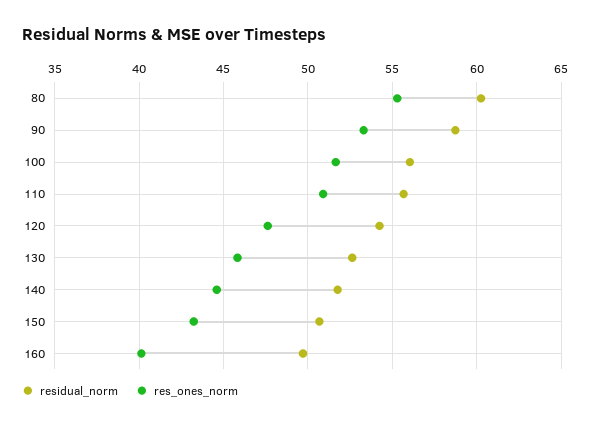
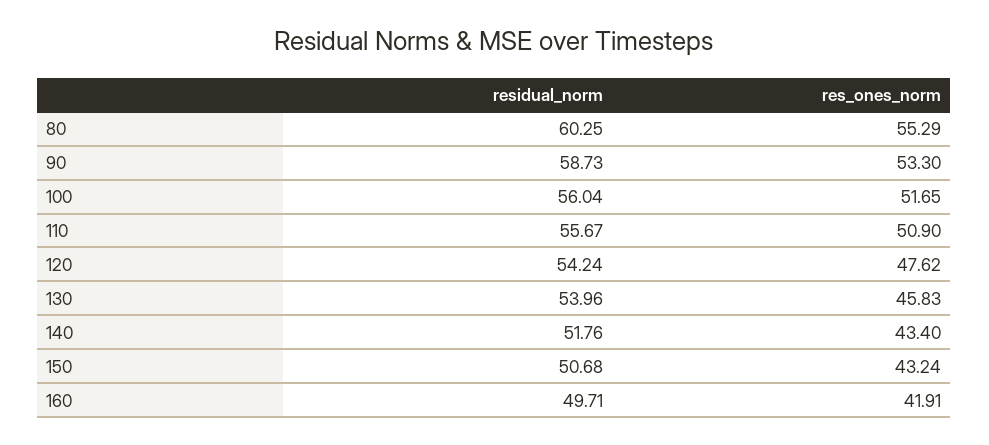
residual_norm, 130: 52.5 -> 53.96
res_ones_norm, 140: 44.5 -> 43.4
res_ones_norm, 160: 40 -> 41.91

